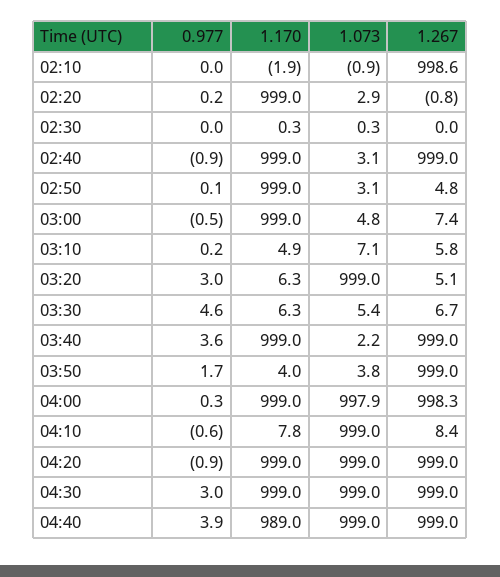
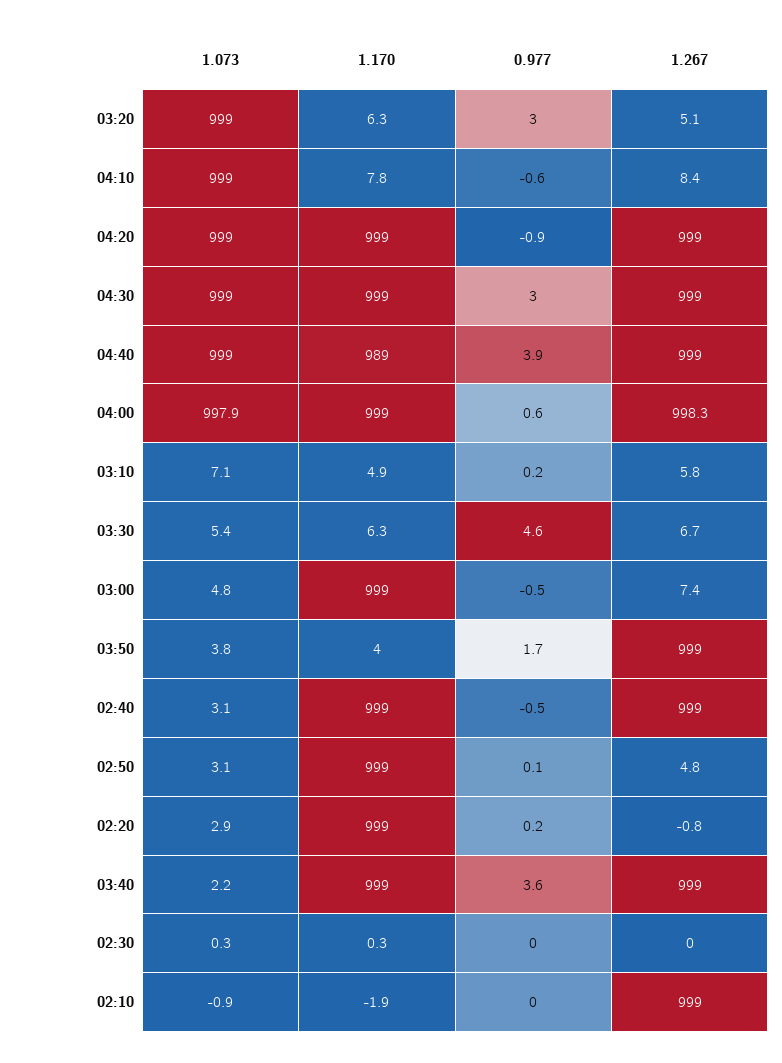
1.267, 02:10: 998.6 -> 999
0.977, 02:40: -0.9 -> -0.5
0.977, 04:00: 0.3 -> 0.6

